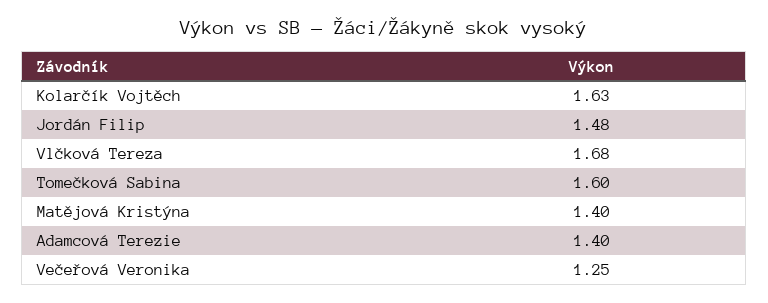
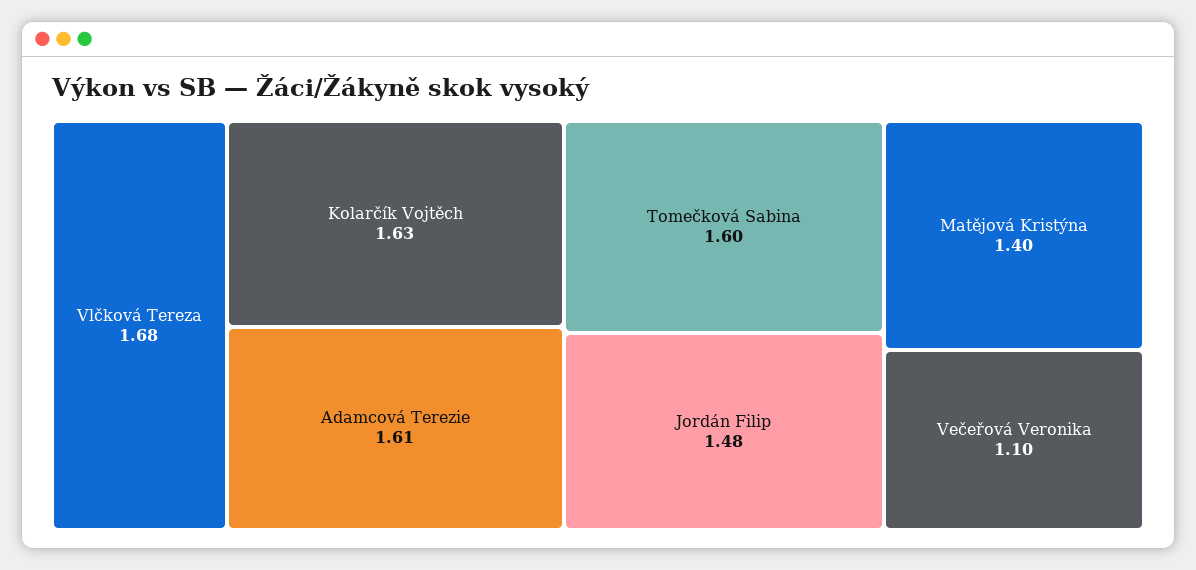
Adamcová Terezie: 1.4 -> 1.61
Večeřová Veronika: 1.25 -> 1.1

